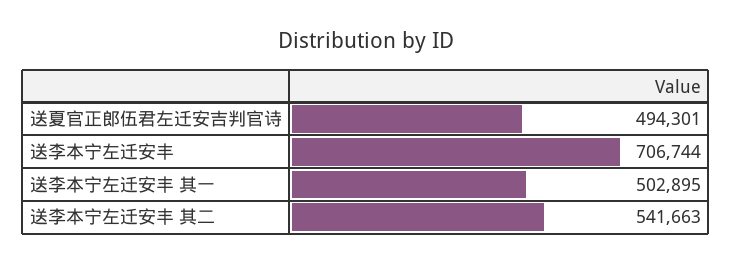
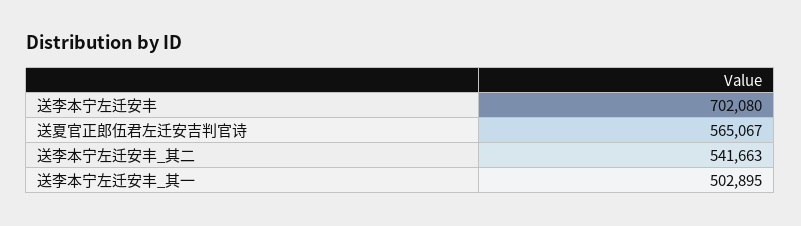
送夏官正郎伍君左迁安吉判官诗: 494301 -> 565067
送李本宁左迁安丰: 706744 -> 702080

